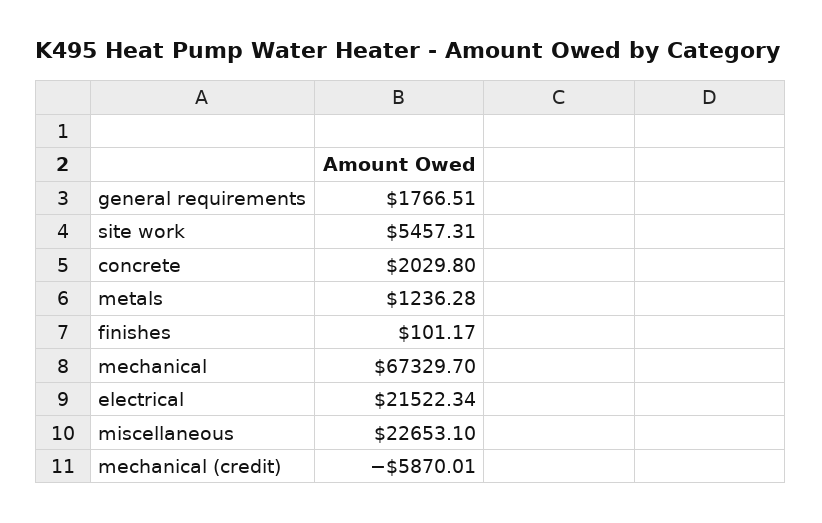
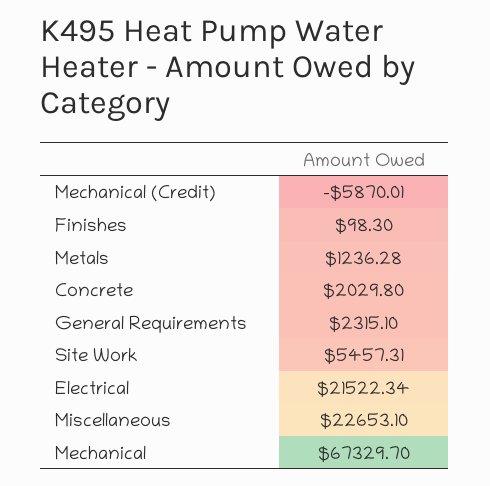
general requirements: 1766.51 -> 2315.1
finishes: 101.17 -> 98.3

